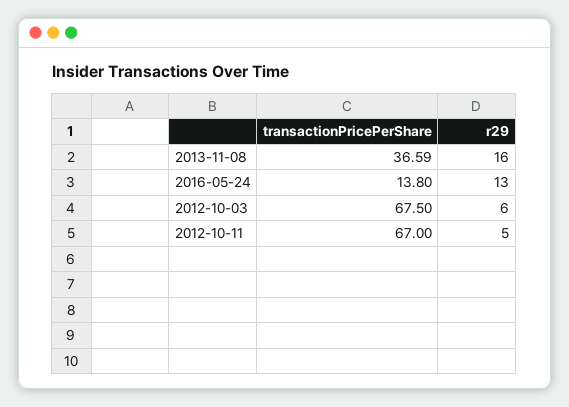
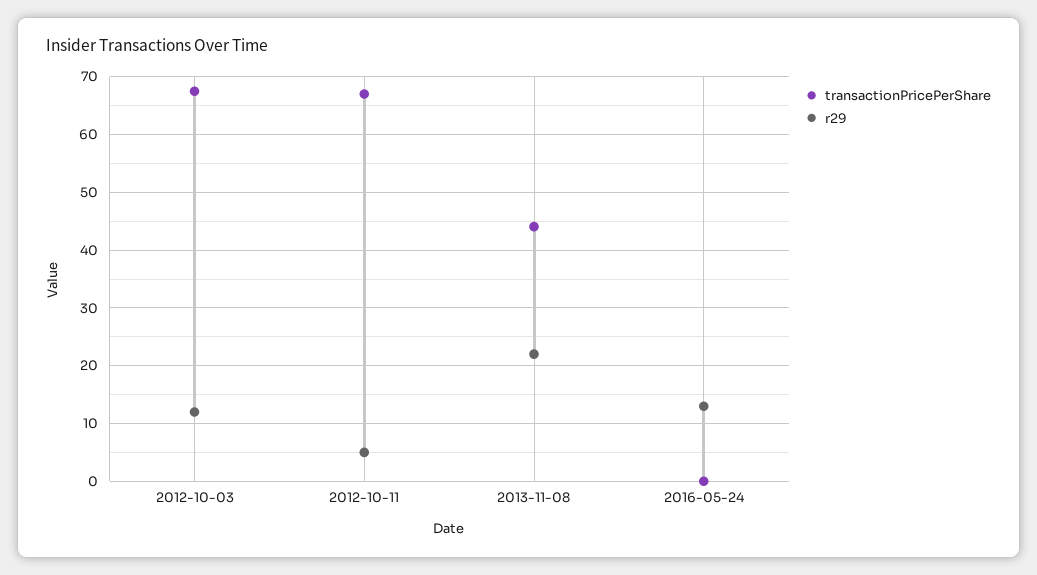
transactionPricePerShare, 2013-11-08: 36.59 -> 44
r29, 2013-11-08: 16 -> 22
transactionPricePerShare, 2016-05-24: 13.8 -> 0
r29, 2012-10-03: 6 -> 12

